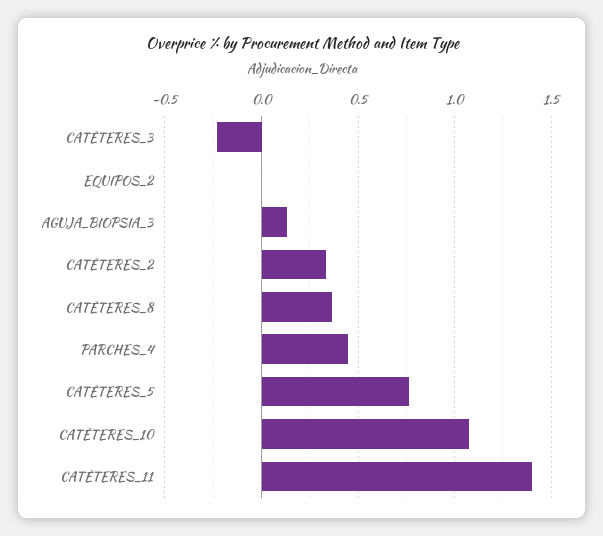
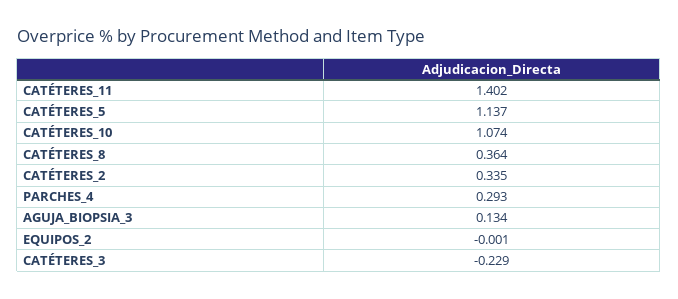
PARCHES_4: 0.45 -> 0.293
CATÉTERES_5: 0.75 -> 1.137

